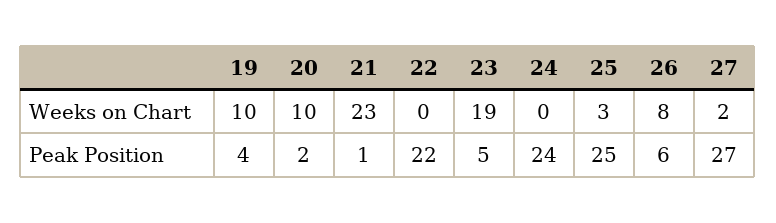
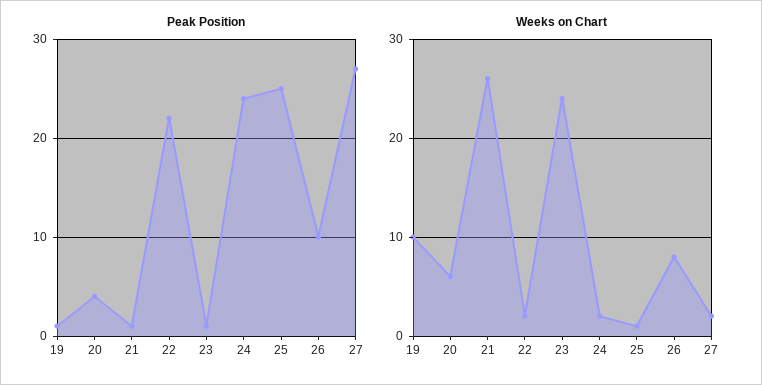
Weeks on Chart, 20: 10 -> 6
Weeks on Chart, 21: 23 -> 26
Weeks on Chart, 22: 0 -> 2
Weeks on Chart, 23: 19 -> 24
Weeks on Chart, 24: 0 -> 2
Weeks on Chart, 25: 3 -> 1
Peak Position, 19: 4 -> 1
Peak Position, 20: 2 -> 4
Peak Position, 23: 5 -> 1
Peak Position, 26: 6 -> 10

